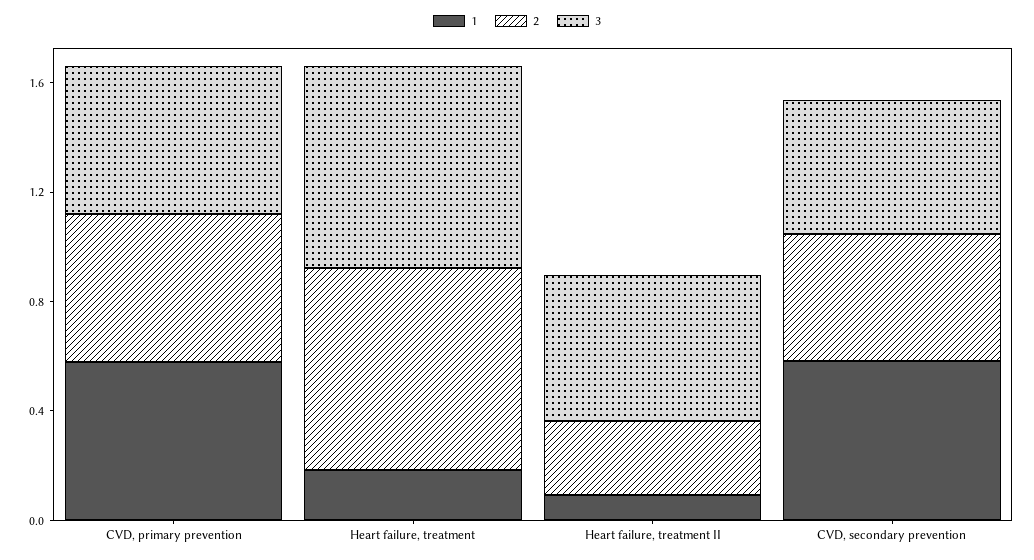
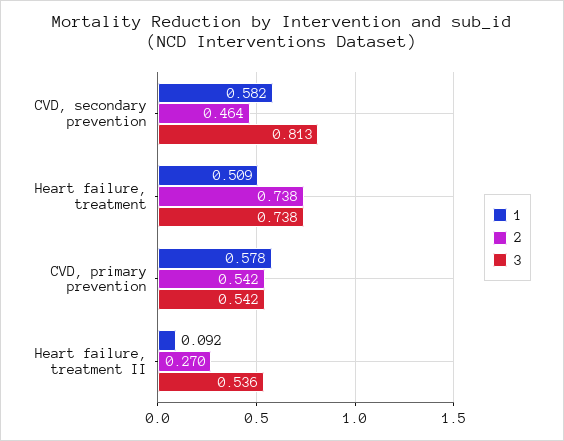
1, Heart failure, treatment: 0.2 -> 0.509
3, CVD, secondary prevention: 0.5 -> 0.813

